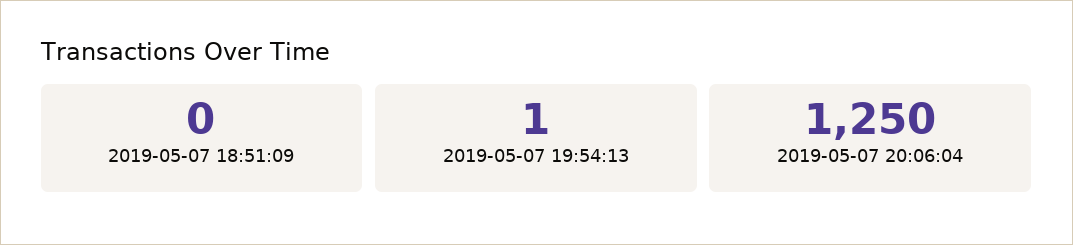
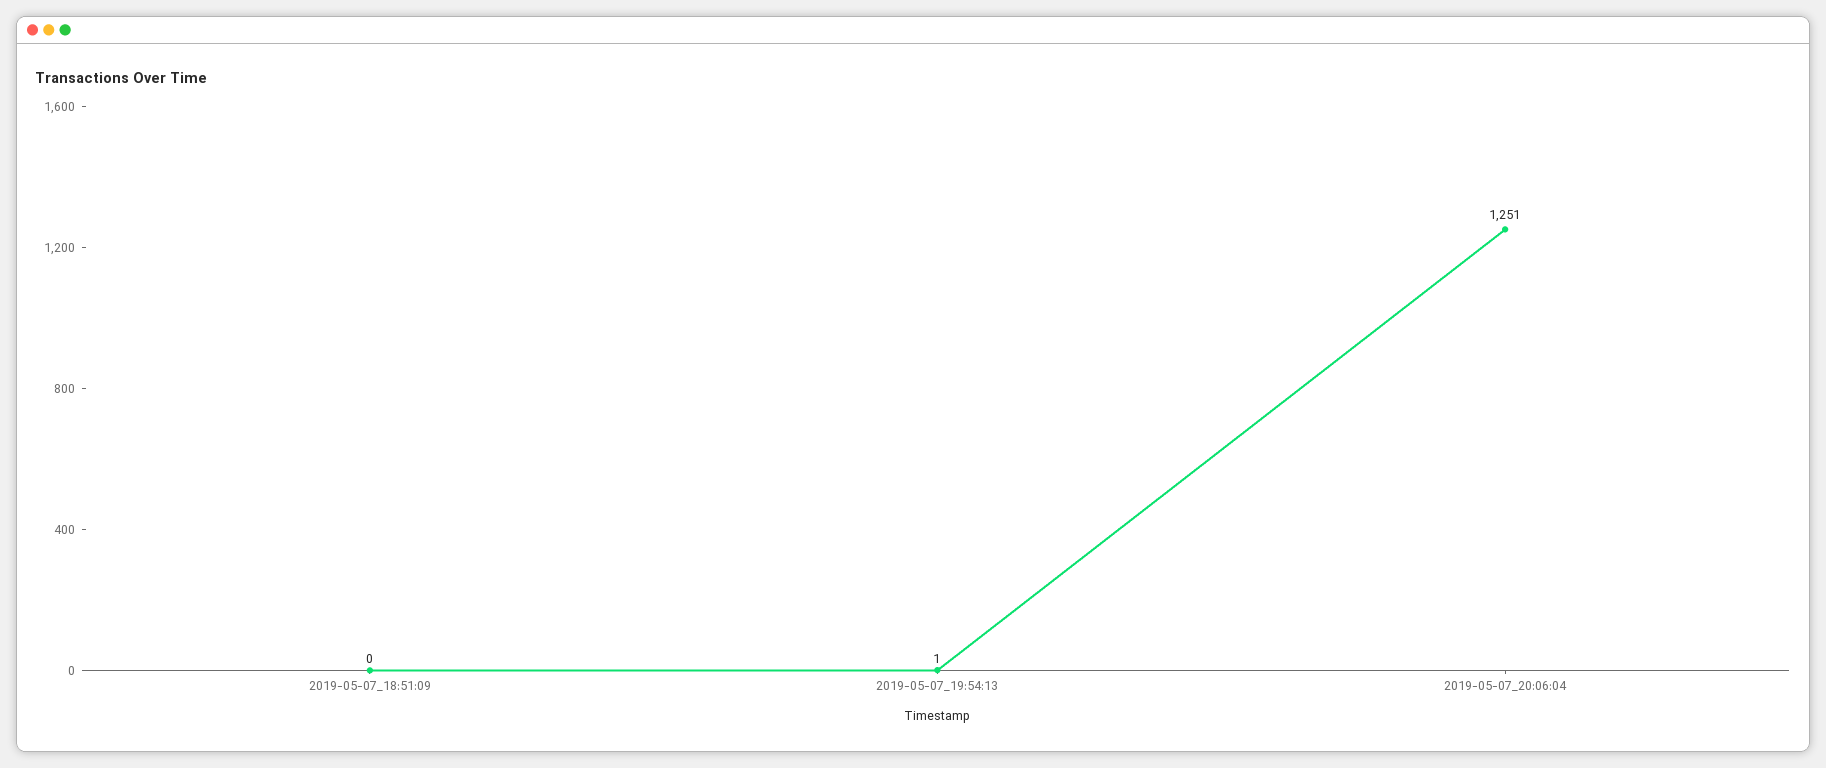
2019-05-07 20:06:04: 1250 -> 1251

